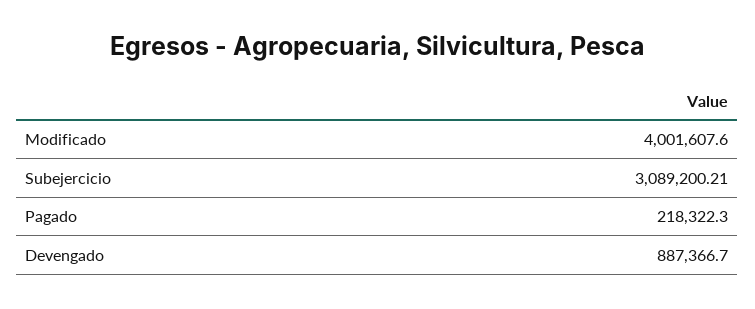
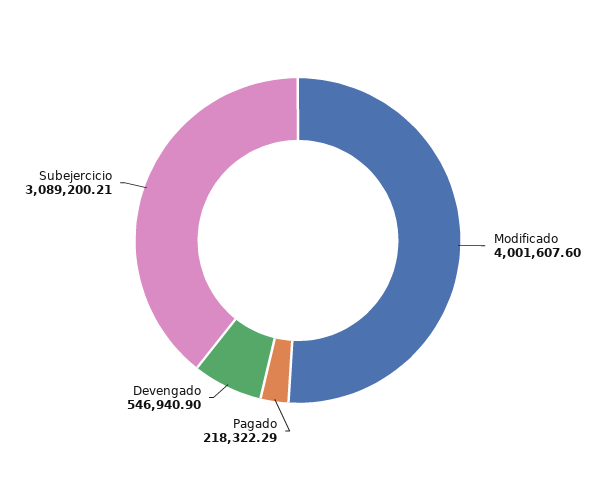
Pagado: 218322.3 -> 218322.29
Devengado: 887366.7 -> 546940.9

